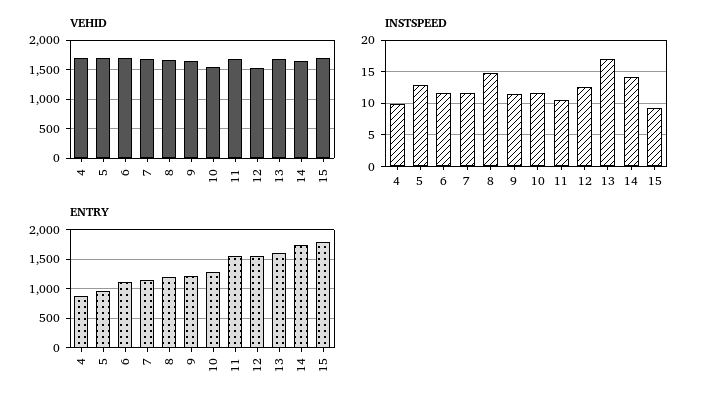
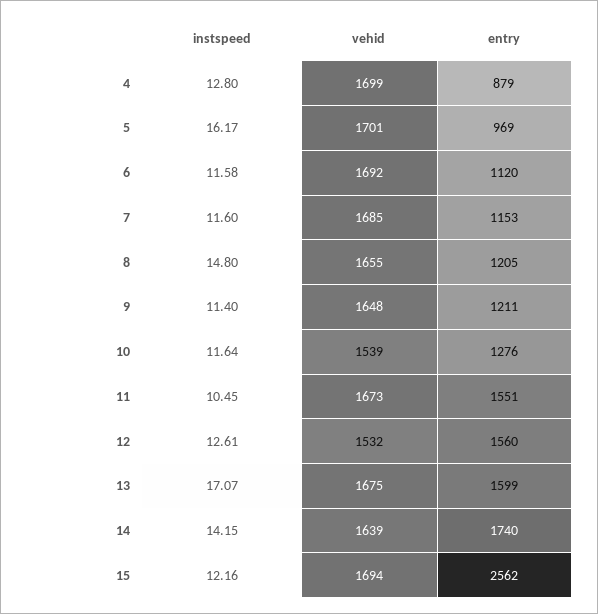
INSTSPEED, 4: 10 -> 12.8
INSTSPEED, 5: 13 -> 16.17
INSTSPEED, 15: 9 -> 12.16
ENTRY, 15: 1750 -> 2562

